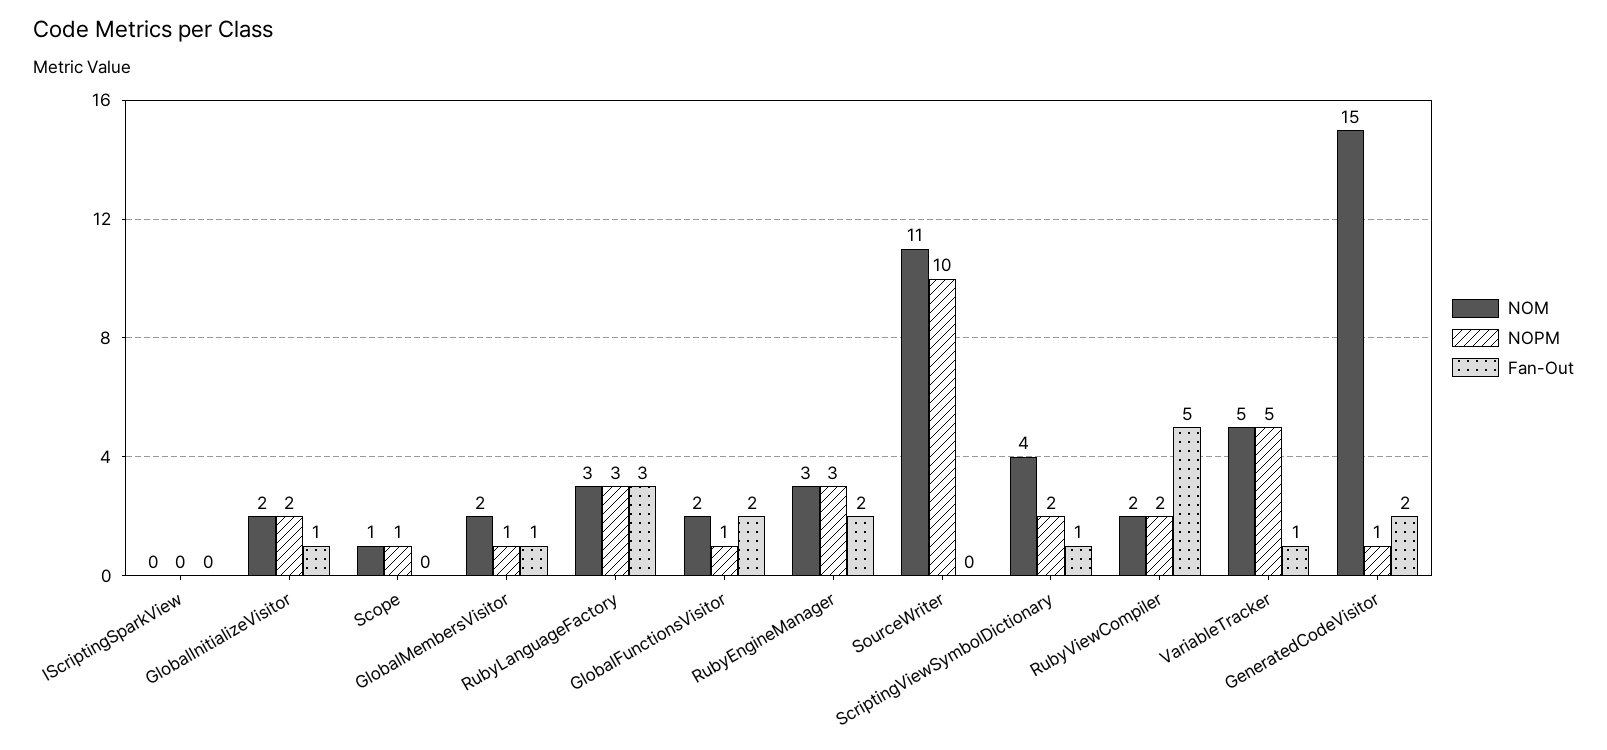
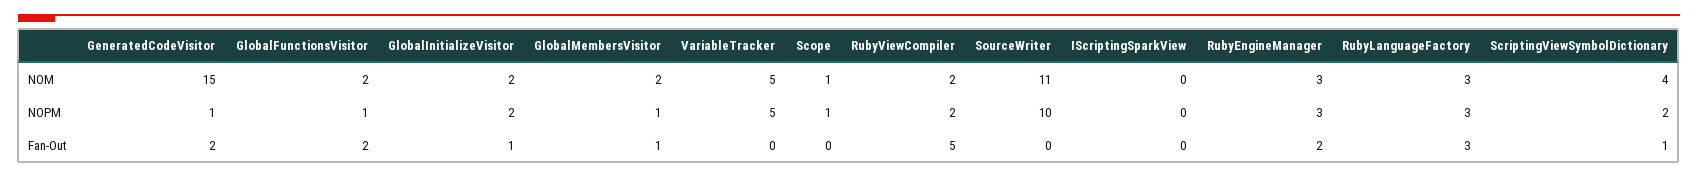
Fan-Out, VariableTracker: 1 -> 0

